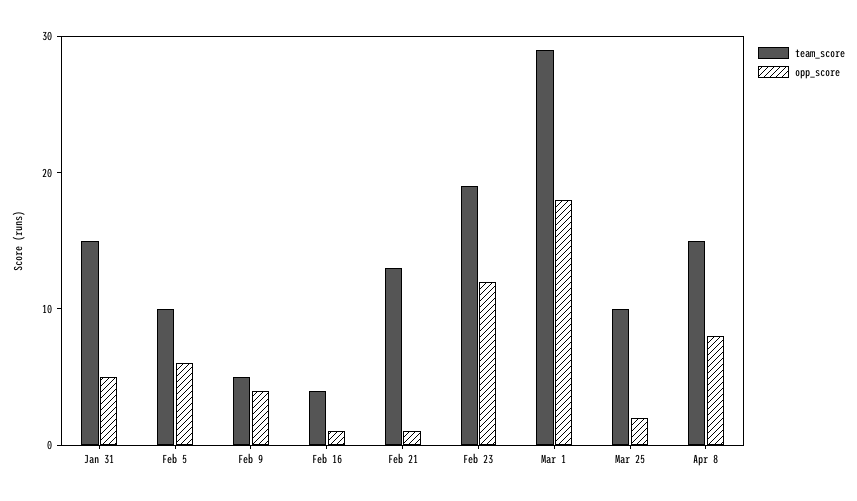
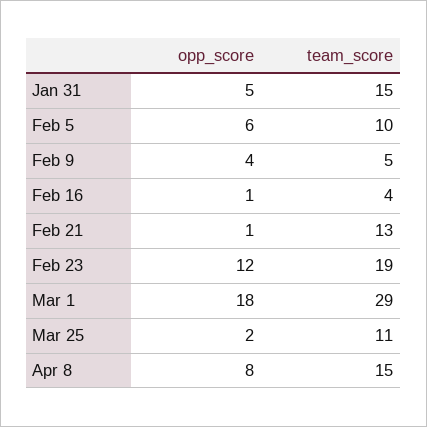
team_score, Mar 25: 10 -> 11

